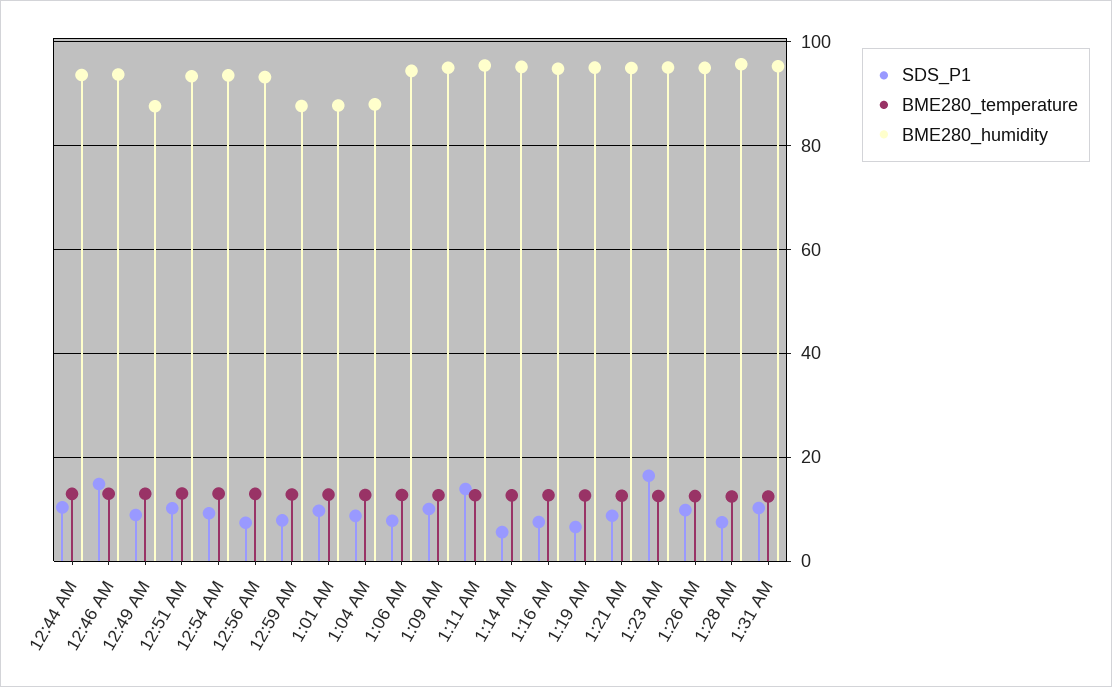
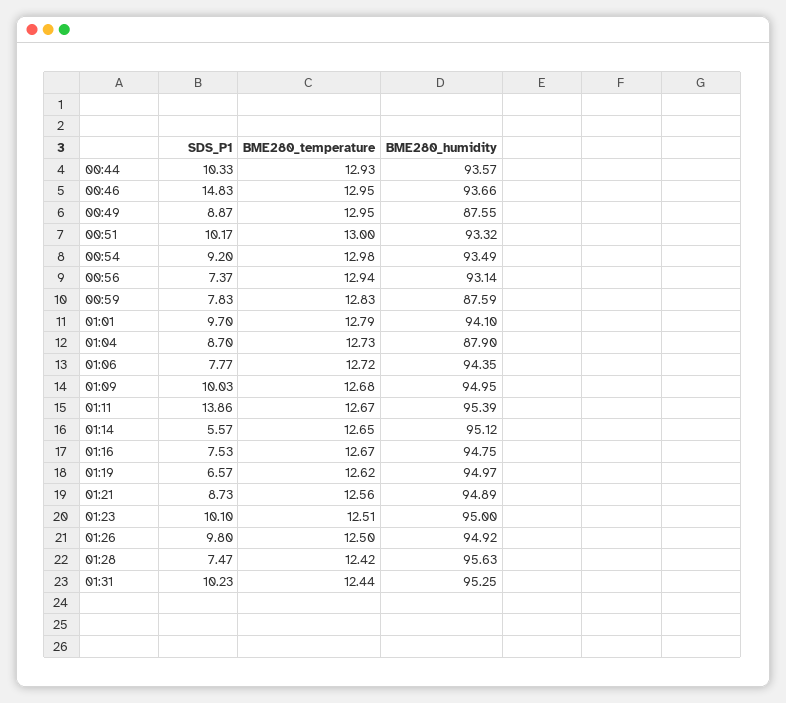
BME280_humidity, 1:01 AM: 88 -> 94.1
SDS_P1, 1:23 AM: 16 -> 10.1

